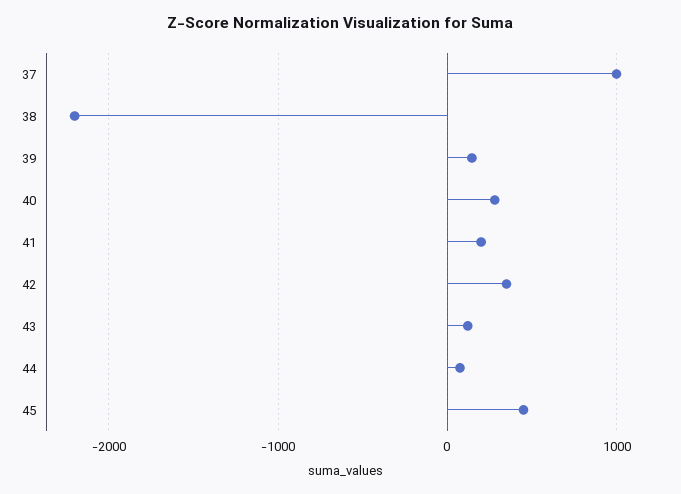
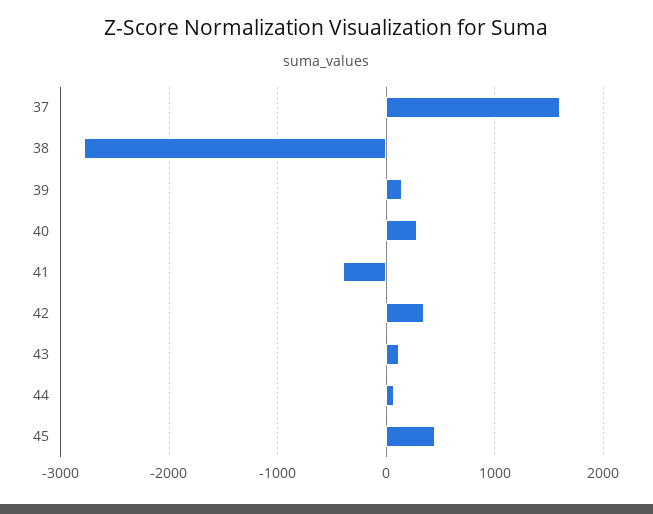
37: 1000 -> 1600
38: -2200 -> -2800
41: 200 -> -400

